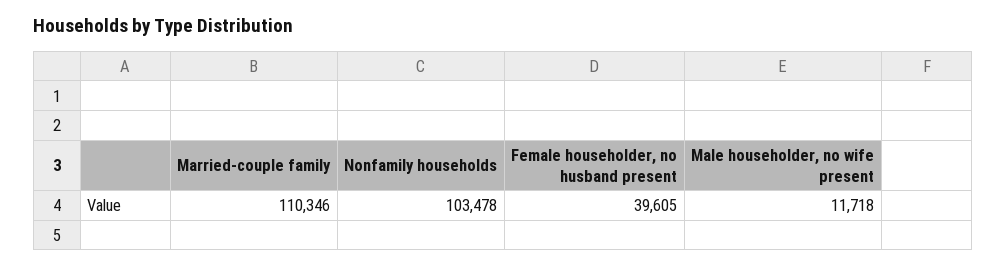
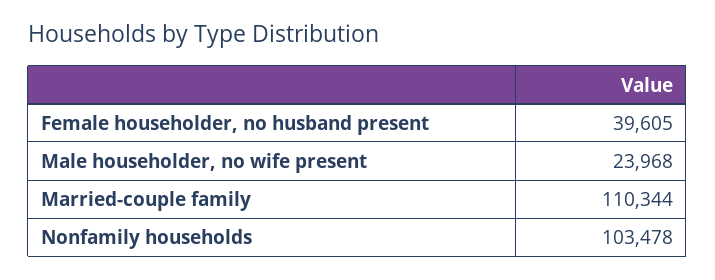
Married-couple family: 110346 -> 110344
Male householder, no wife present: 11718 -> 23968

